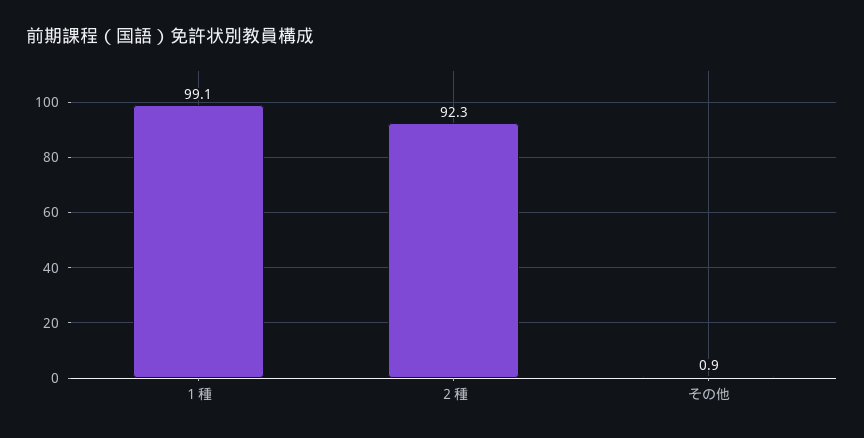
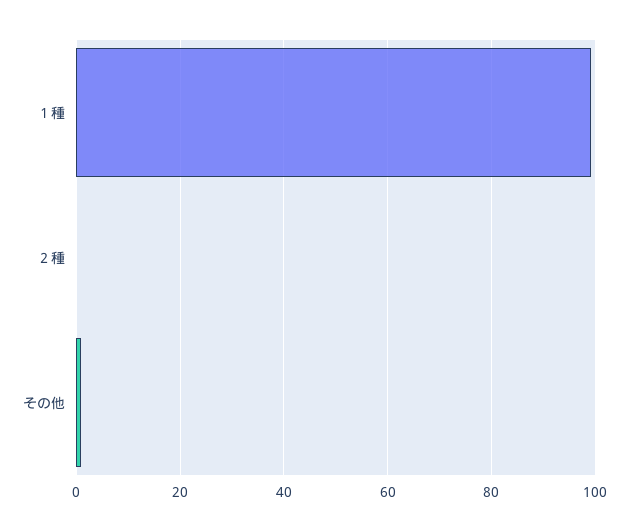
２種: 92.3 -> 0

